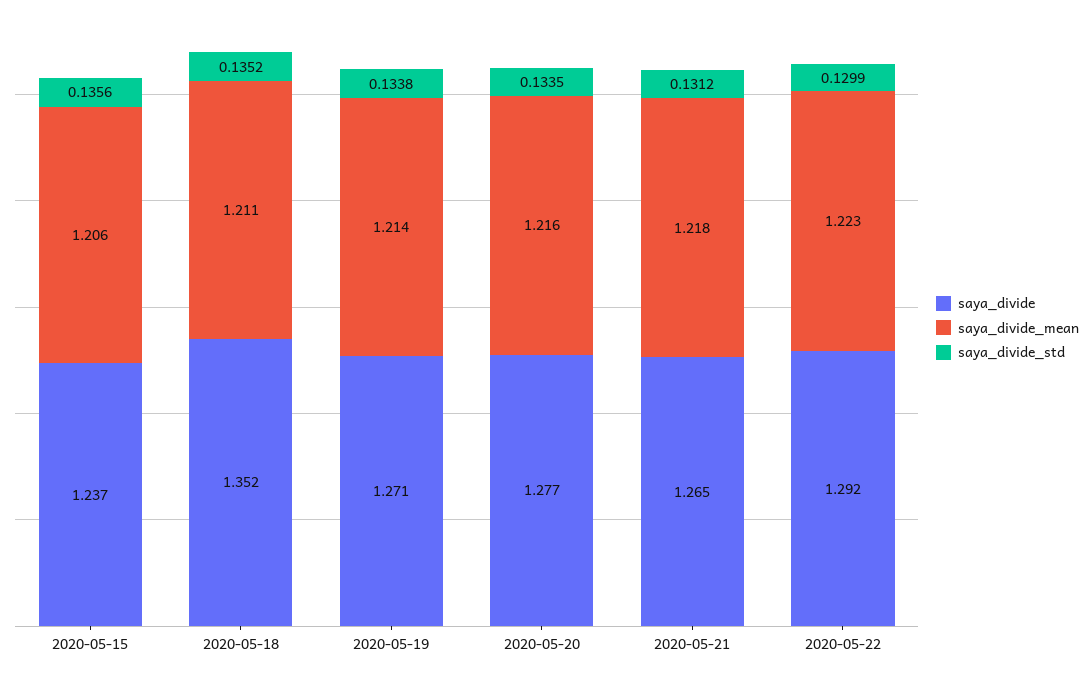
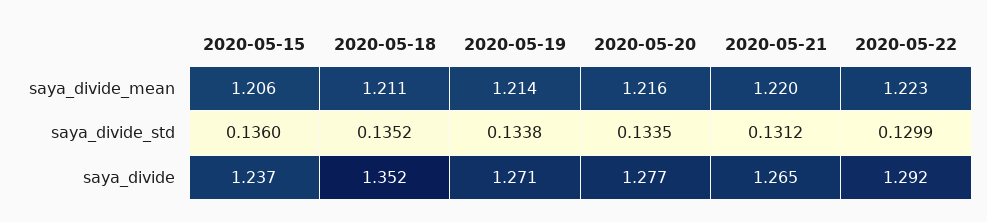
saya_divide_std, 2020-05-15: 0.1356 -> 0.136
saya_divide_mean, 2020-05-21: 1.218 -> 1.22

